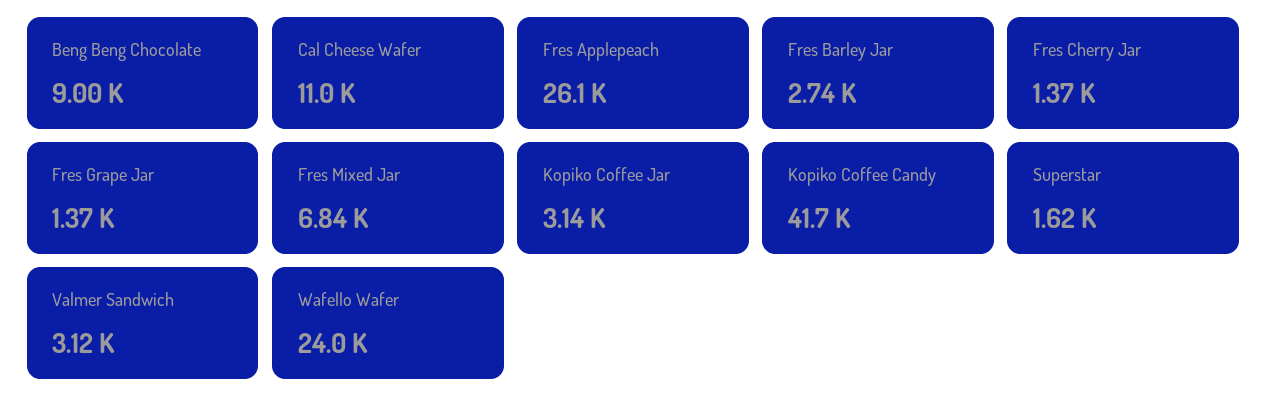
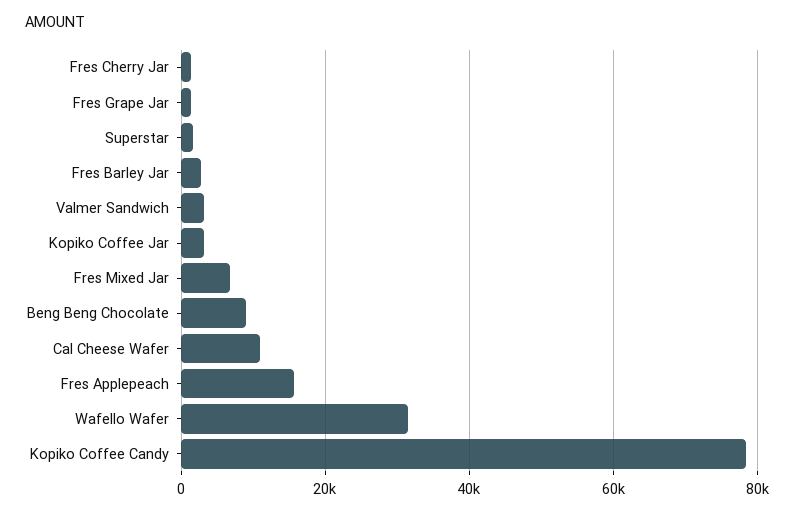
Fres Applepeach: 26100 -> 16000
Kopiko Coffee Candy: 41700 -> 78000
Wafello Wafer: 24000 -> 32000

